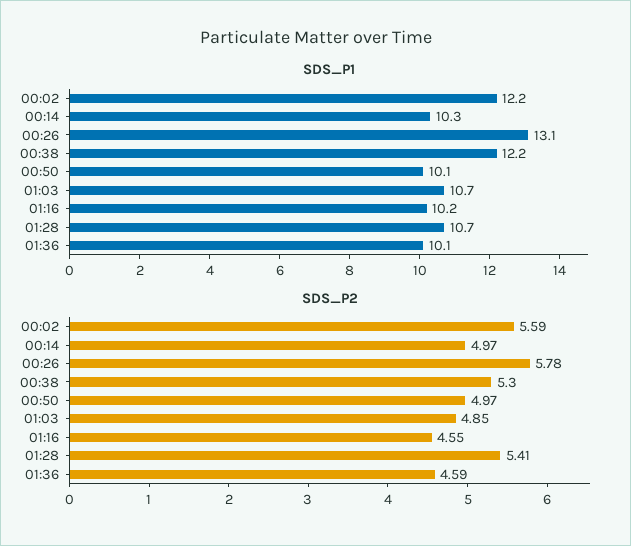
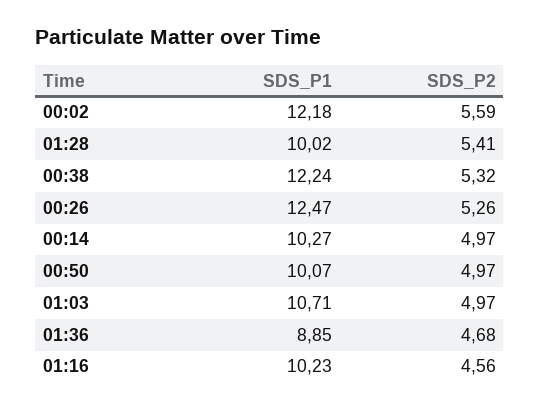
SDS_P1, 00:26: 13.1 -> 12.47
SDS_P1, 01:28: 10.7 -> 10.02
SDS_P1, 01:36: 10.1 -> 8.85
SDS_P2, 00:26: 5.78 -> 5.26
SDS_P2, 00:38: 5.3 -> 5.32
SDS_P2, 01:03: 4.85 -> 4.97
SDS_P2, 01:16: 4.55 -> 4.56
SDS_P2, 01:36: 4.59 -> 4.68

